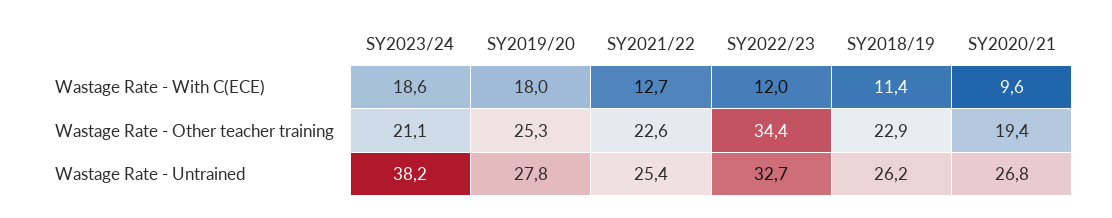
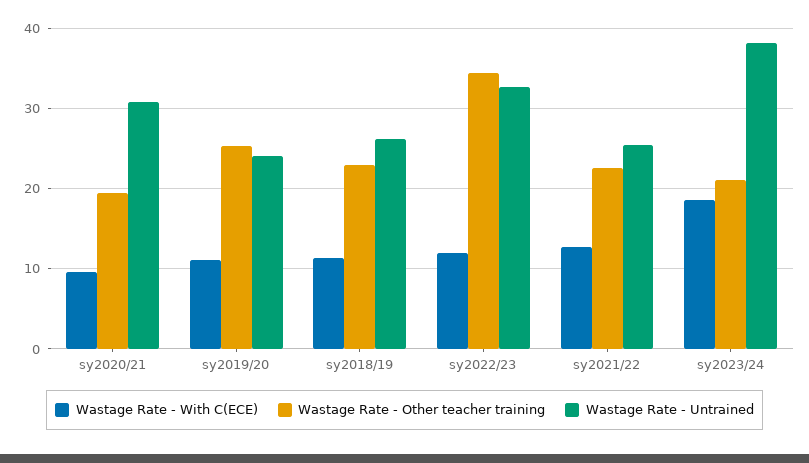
Wastage Rate - With C(ECE), SY2019/20: 18 -> 11
Wastage Rate - Untrained, SY2019/20: 27.8 -> 24
Wastage Rate - Untrained, SY2020/21: 26.8 -> 31

